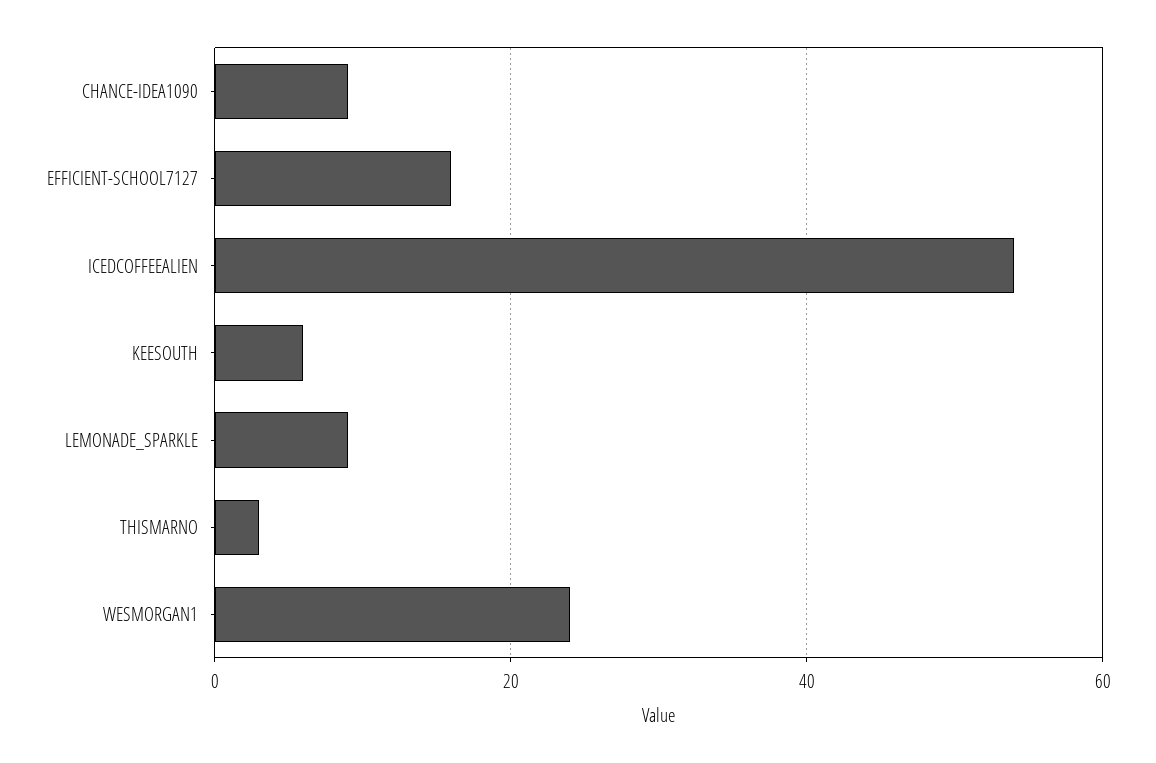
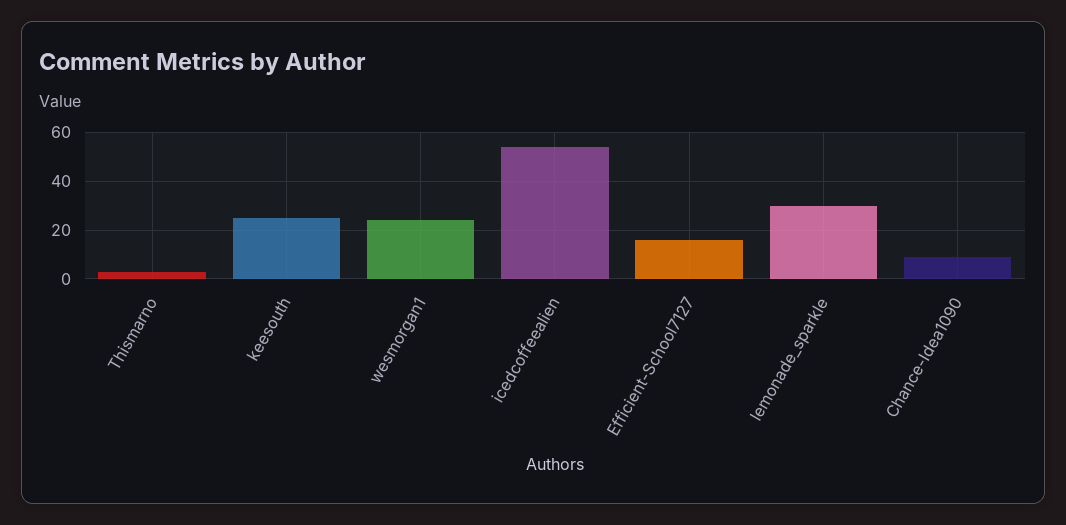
KEESOUTH: 5 -> 25
LEMONADE_SPARKLE: 10 -> 30

